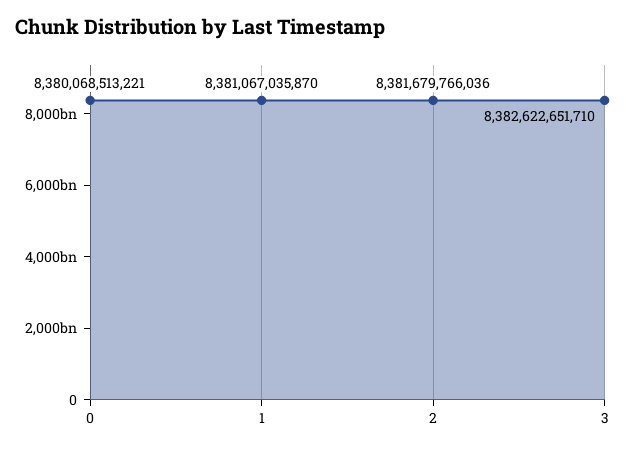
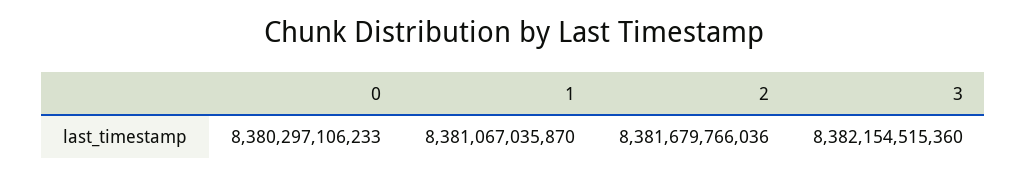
0: 8380068513221 -> 8380297106233
3: 8382622651710 -> 8382154515360

